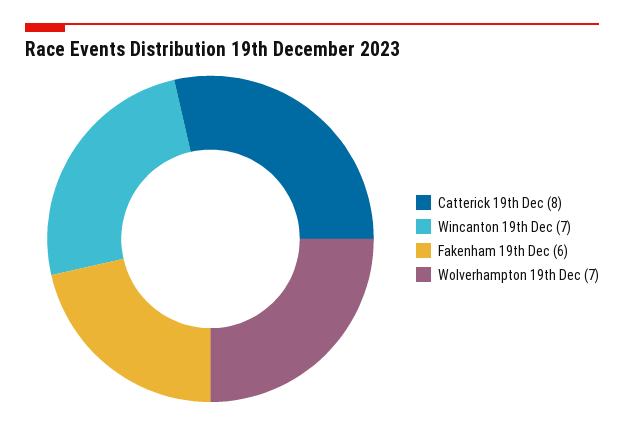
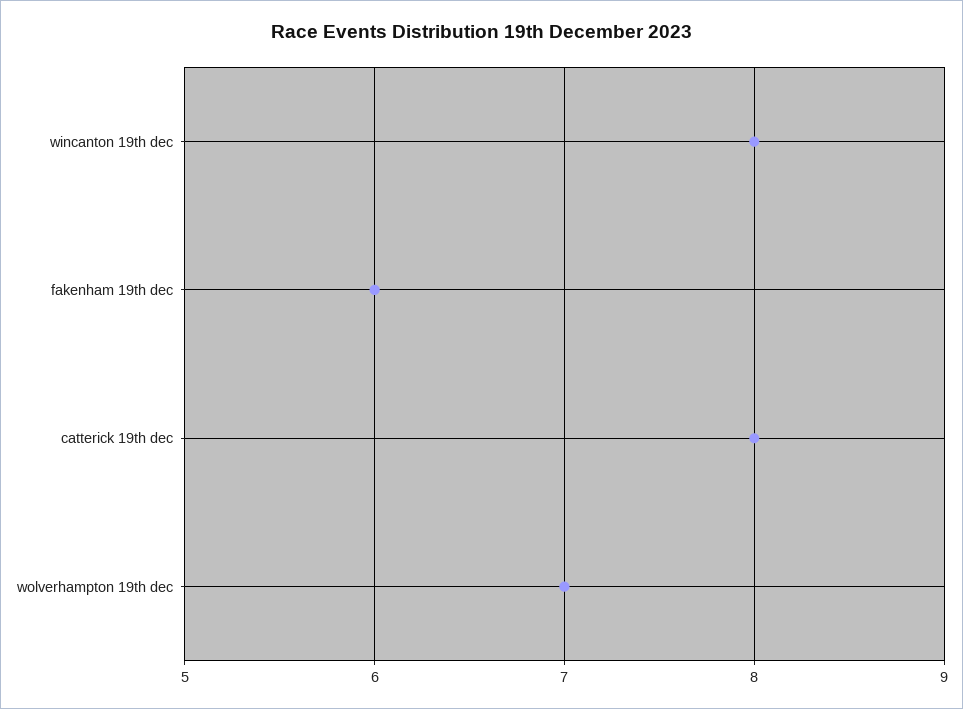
Wincanton 19th Dec: 7 -> 8

